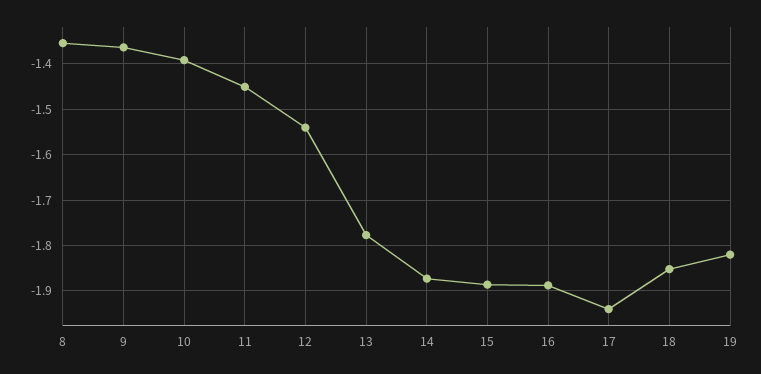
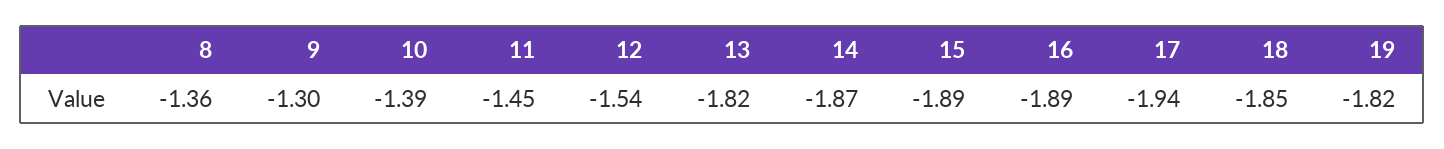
9: -1.36 -> -1.3
13: -1.78 -> -1.82

